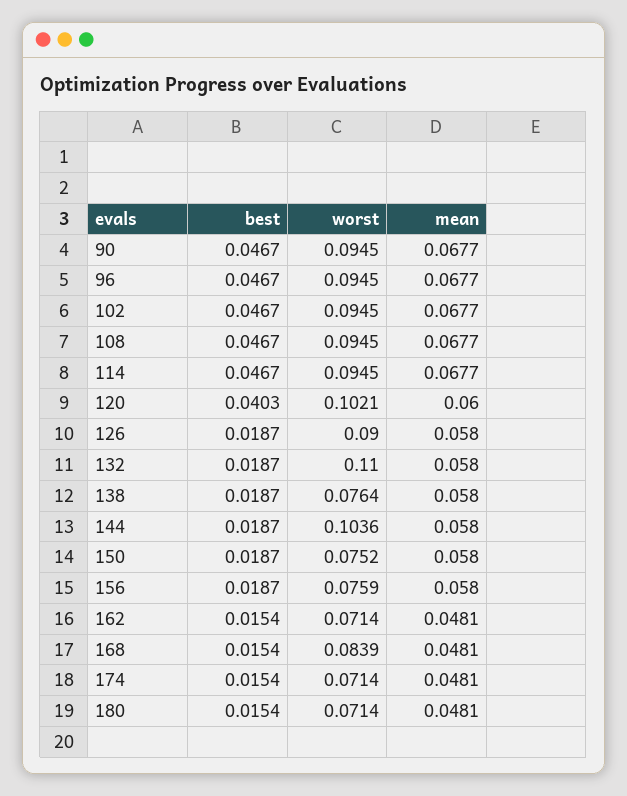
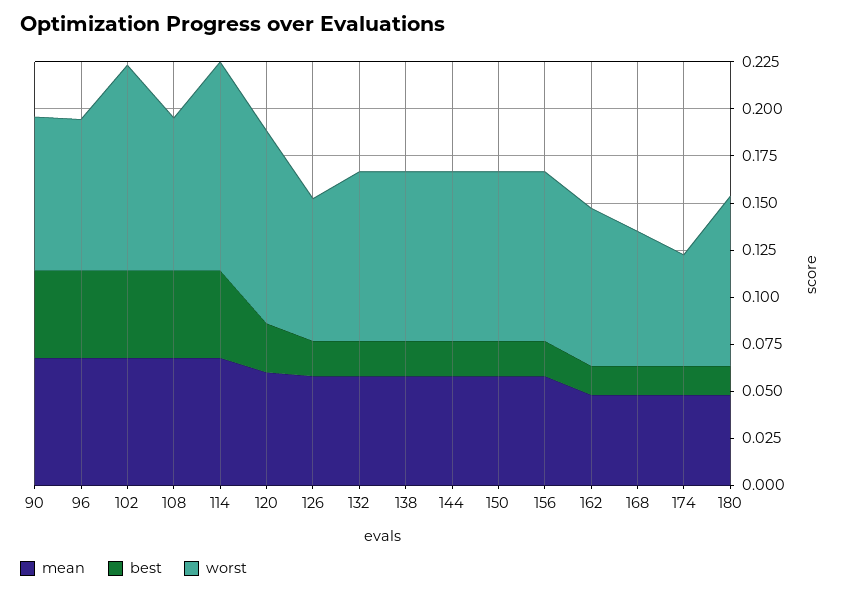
worst, 90: 0.0945 -> 0.08
worst, 96: 0.0945 -> 0.08
worst, 102: 0.0945 -> 0.11
worst, 108: 0.0945 -> 0.08
worst, 114: 0.0945 -> 0.11
best, 120: 0.0403 -> 0.025
worst, 126: 0.09 -> 0.075
worst, 132: 0.11 -> 0.09
worst, 138: 0.0764 -> 0.09
worst, 144: 0.1036 -> 0.09
worst, 150: 0.0752 -> 0.09
worst, 156: 0.0759 -> 0.09
worst, 162: 0.0714 -> 0.085
worst, 168: 0.0839 -> 0.07
worst, 174: 0.0714 -> 0.06
worst, 180: 0.0714 -> 0.09

